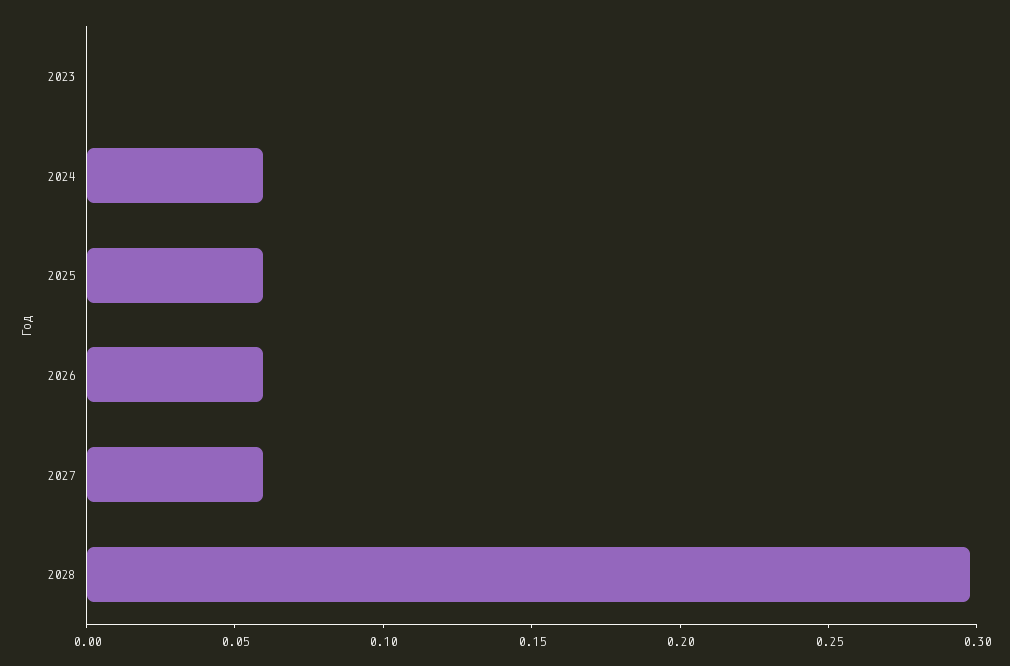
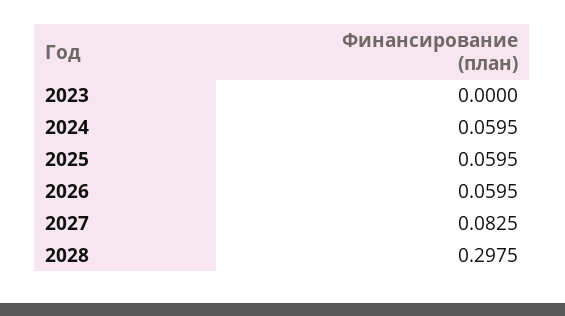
2027: 0.06 -> 0.0825

